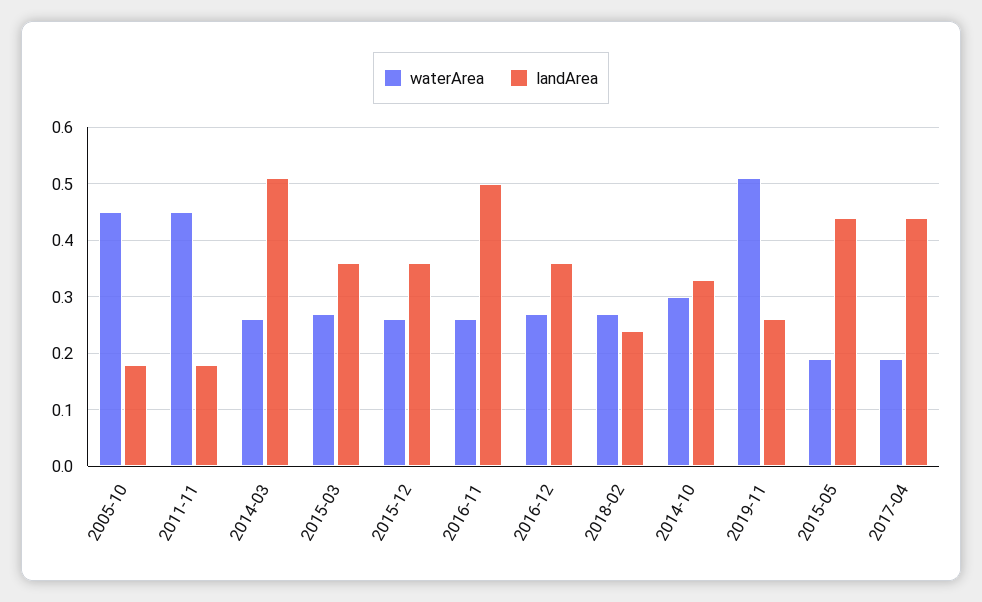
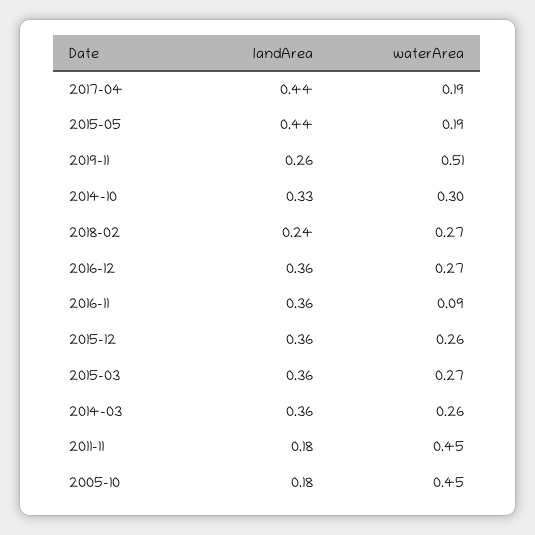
landArea, 2014-03: 0.5 -> 0.36
waterArea, 2016-11: 0.25 -> 0.09
landArea, 2016-11: 0.5 -> 0.36

